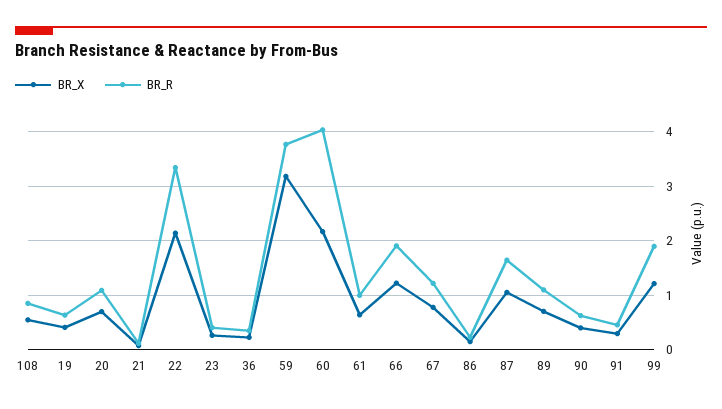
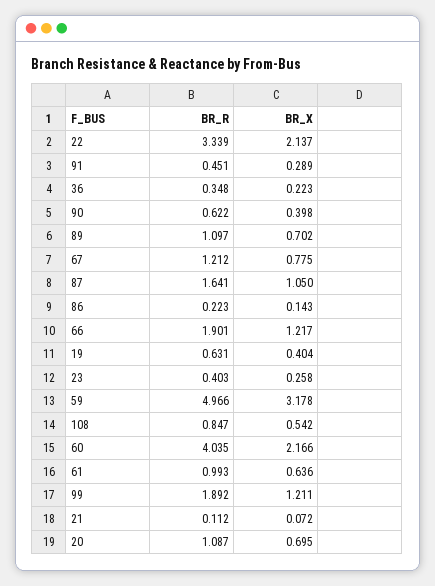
BR_R, 59: 3.8 -> 4.966

